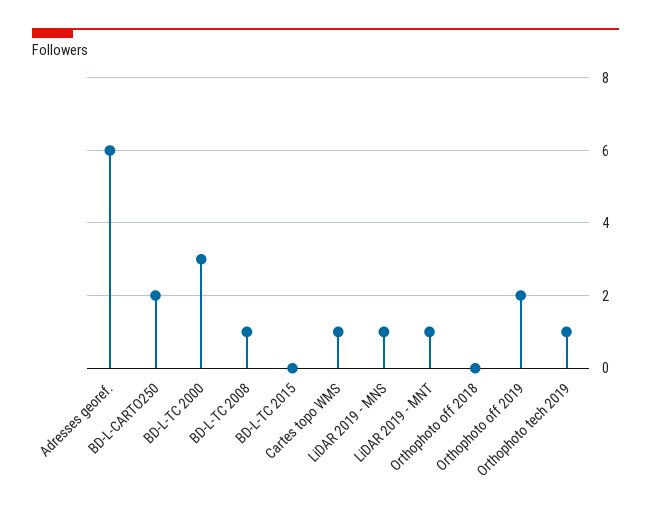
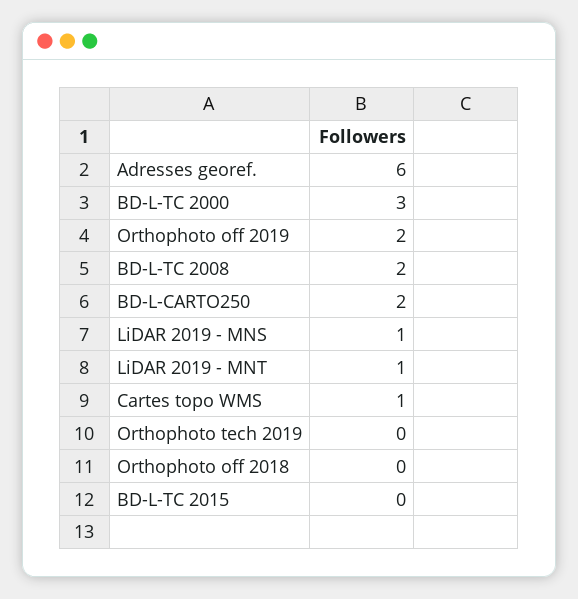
BD-L-TC 2008: 1 -> 2
Orthophoto tech 2019: 1 -> 0

